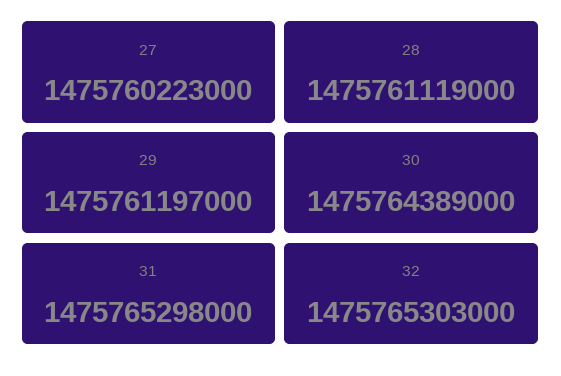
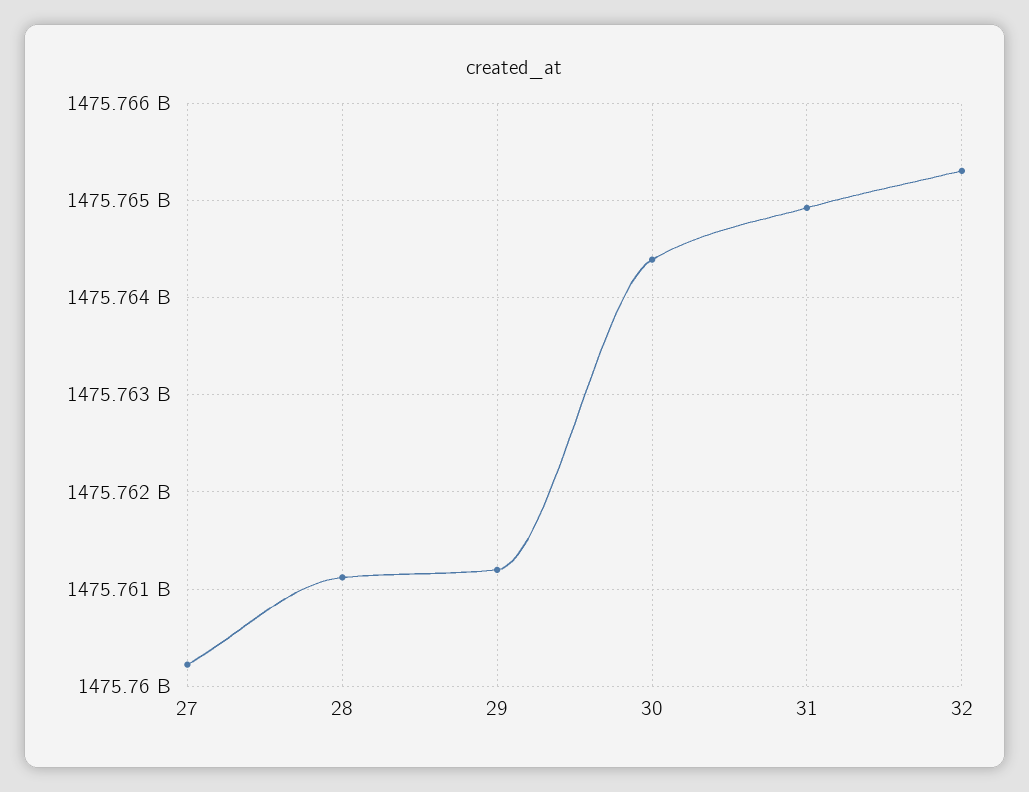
31: 1475765298000 -> 1475764900000

